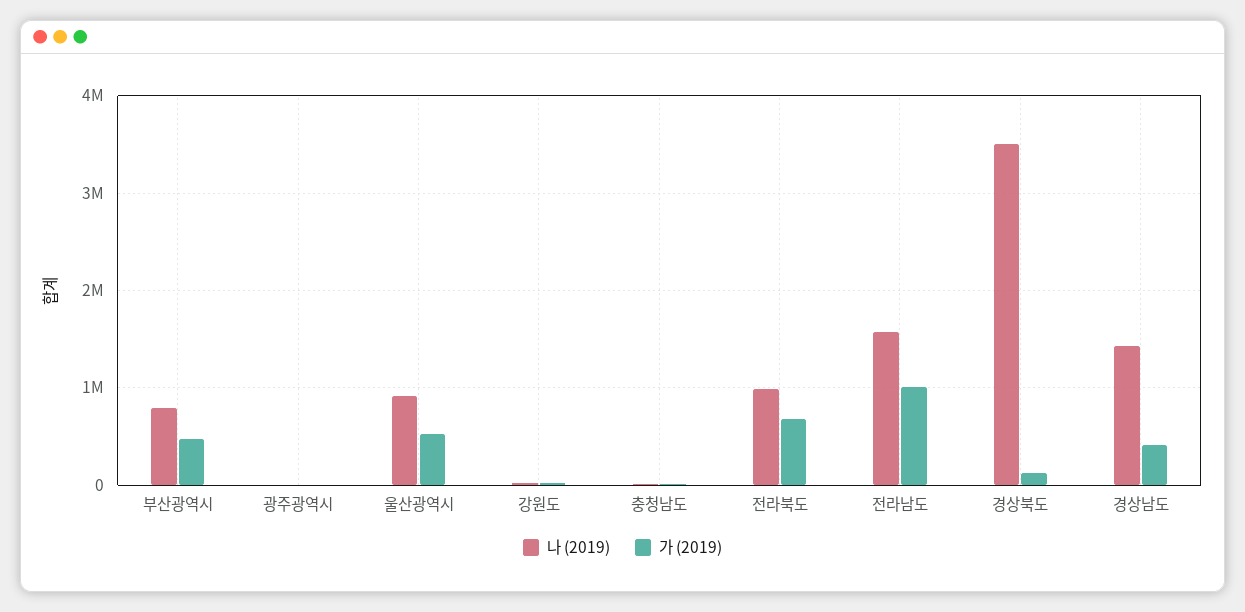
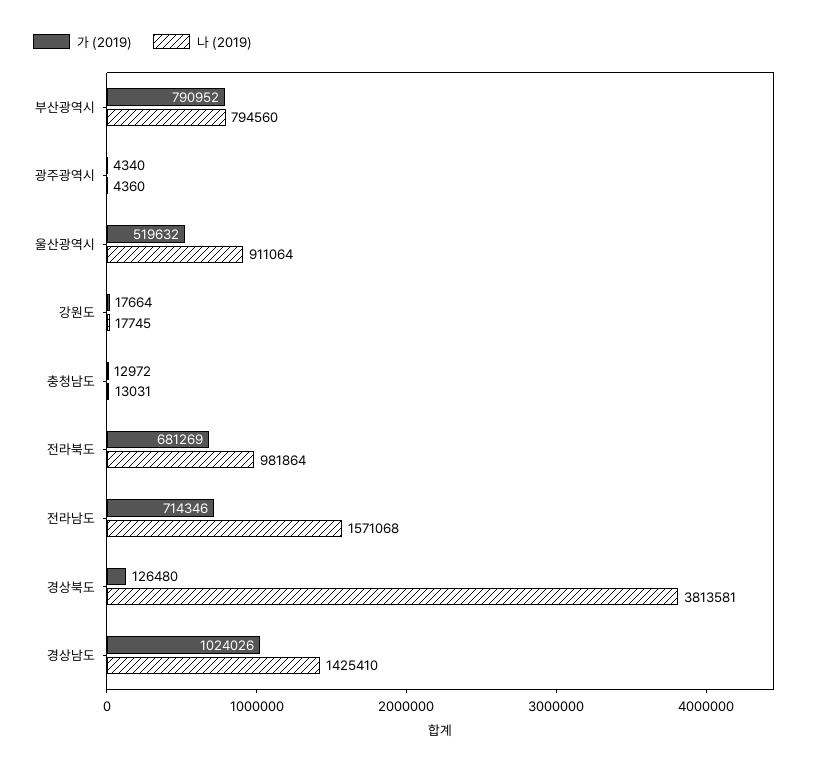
가 (2019), 부산광역시: 500000 -> 790952
가 (2019), 전라남도: 1000000 -> 714346
나 (2019), 경상북도: 3500000 -> 3813581
가 (2019), 경상남도: 400000 -> 1024026

